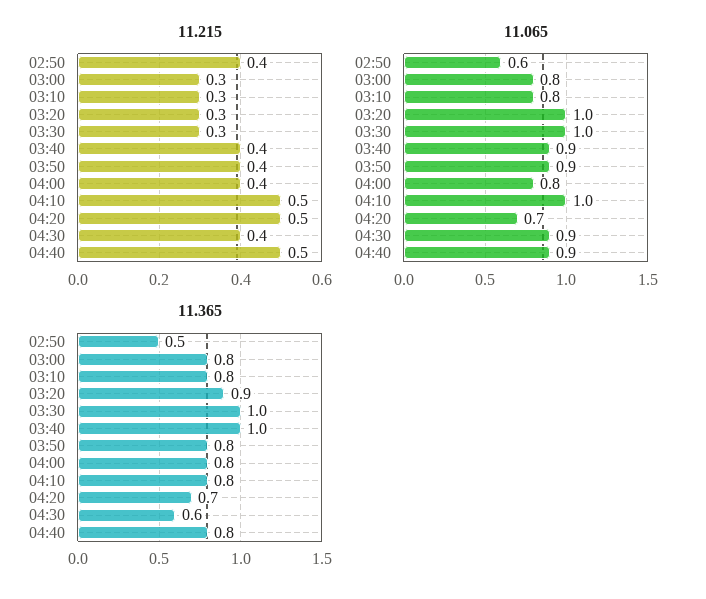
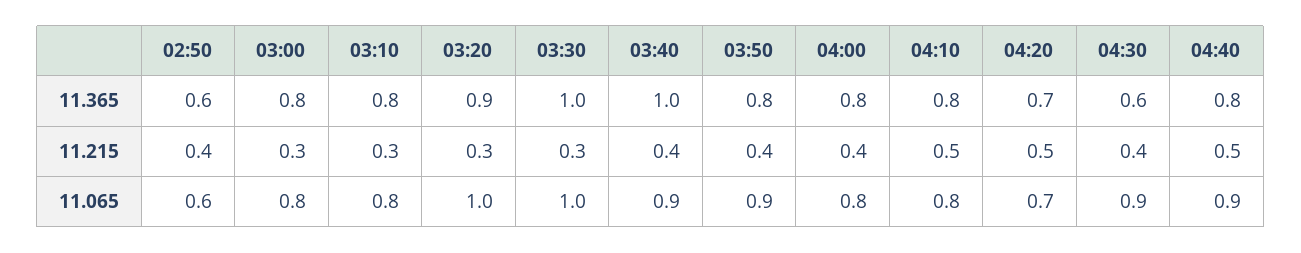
11.065, 04:10: 1 -> 0.8
11.365, 02:50: 0.5 -> 0.6

